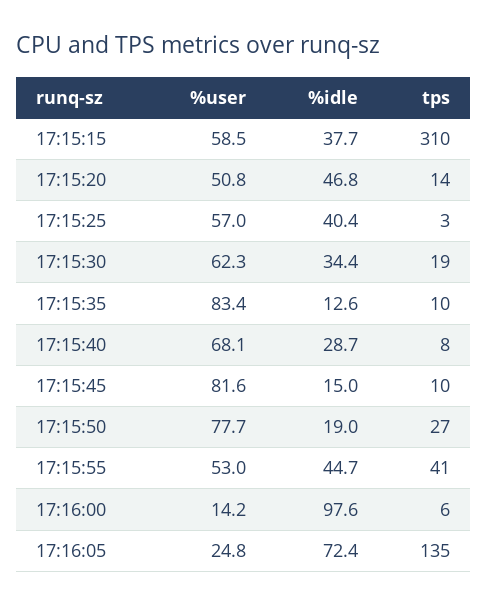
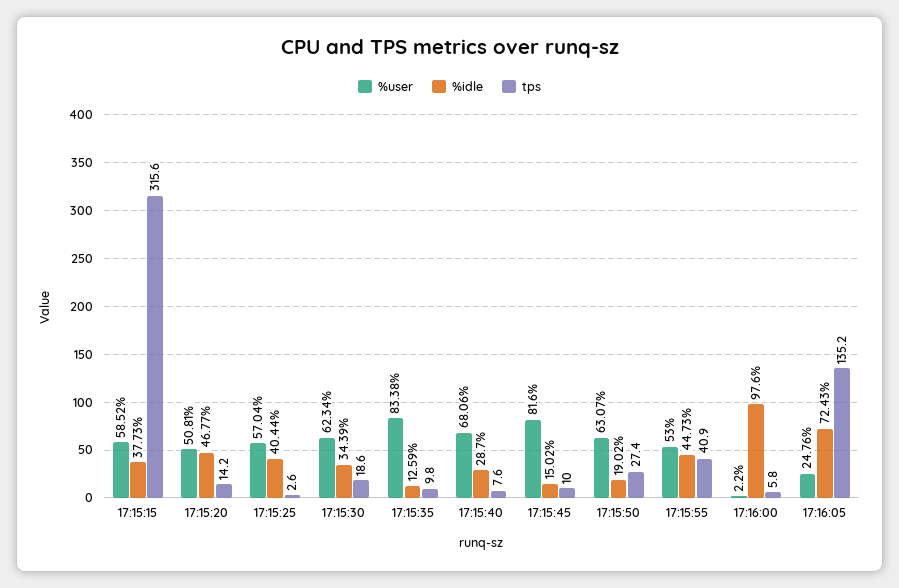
tps, 17:15:15: 310 -> 315.6
%user, 17:15:50: 77.7 -> 63.07
%user, 17:16:00: 14.2 -> 2.2

